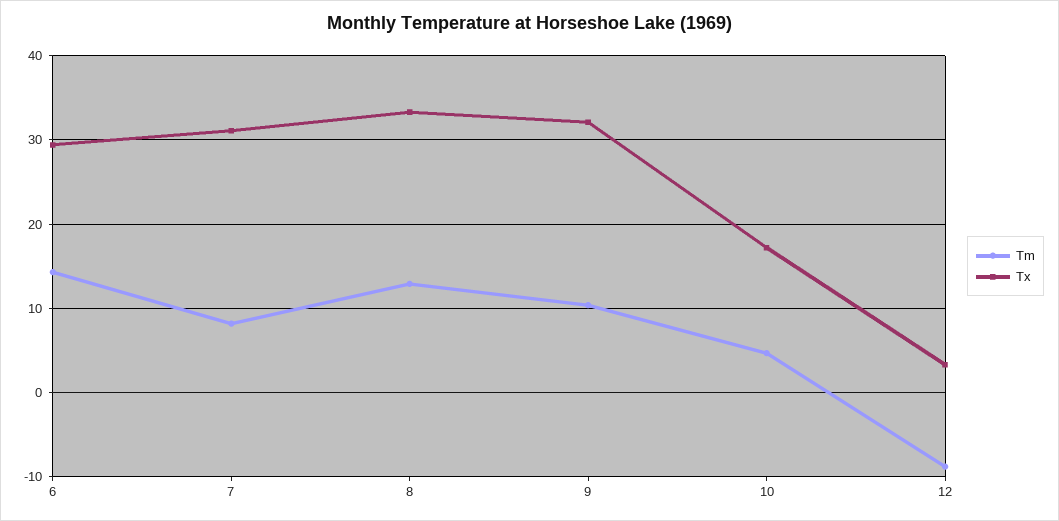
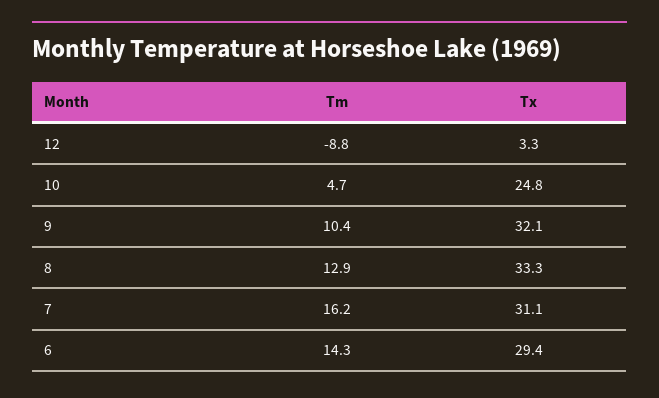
Tm, 7: 8 -> 16.2
Tx, 10: 17 -> 24.8

